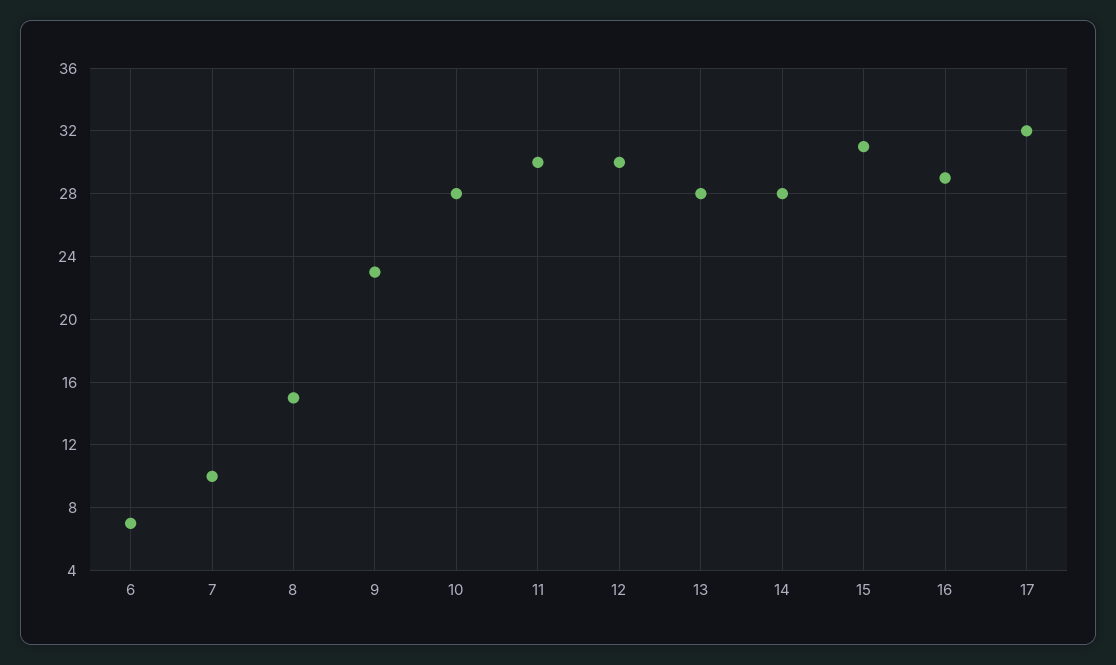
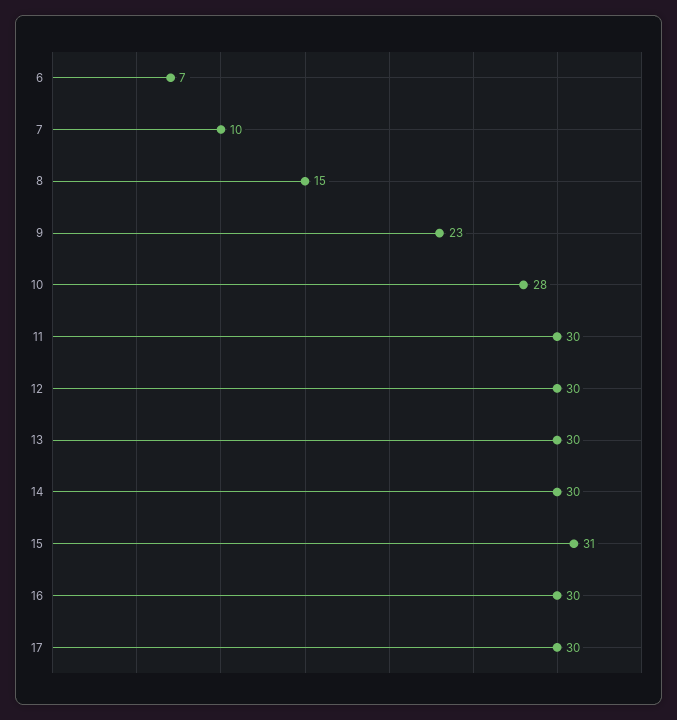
13: 28 -> 30
14: 28 -> 30
16: 29 -> 30
17: 32 -> 30

